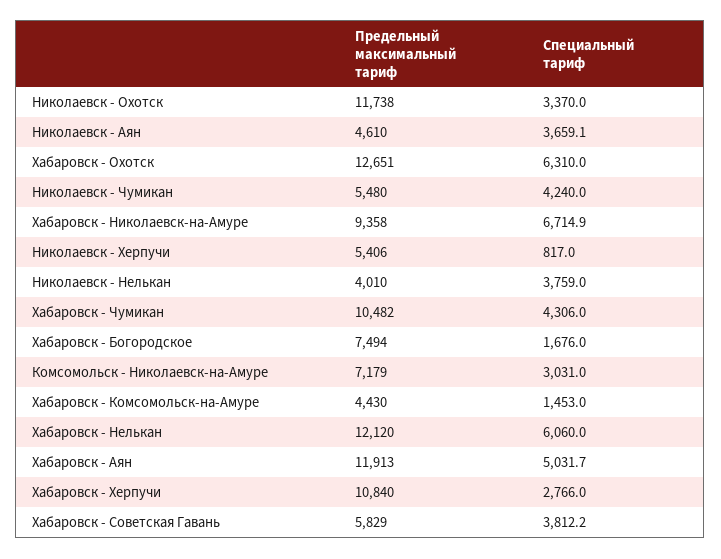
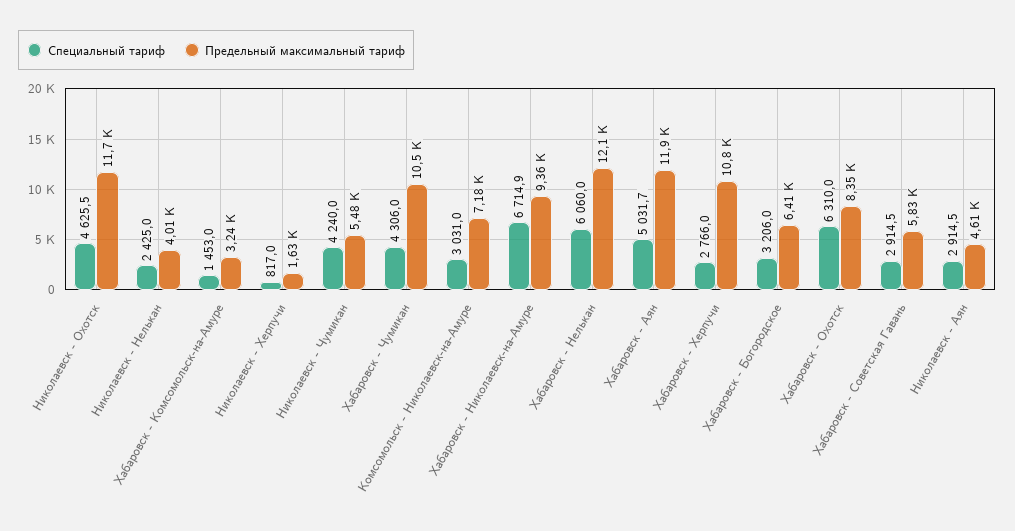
Специальный тариф, Николаевск - Охотск: 3370 -> 4625.5
Специальный тариф, Николаевск - Аян: 3659.1 -> 2914.5
Предельный максимальный тариф, Хабаровск - Охотск: 12651 -> 8350
Предельный максимальный тариф, Николаевск - Херпучи: 5406 -> 1630
Специальный тариф, Николаевск - Нелькан: 3759 -> 2425
Предельный максимальный тариф, Хабаровск - Богородское: 7494 -> 6410
Специальный тариф, Хабаровск - Богородское: 1676 -> 3206
Предельный максимальный тариф, Хабаровск - Комсомольск-на-Амуре: 4430 -> 3240
Специальный тариф, Хабаровск - Советская Гавань: 3812.2 -> 2914.5

